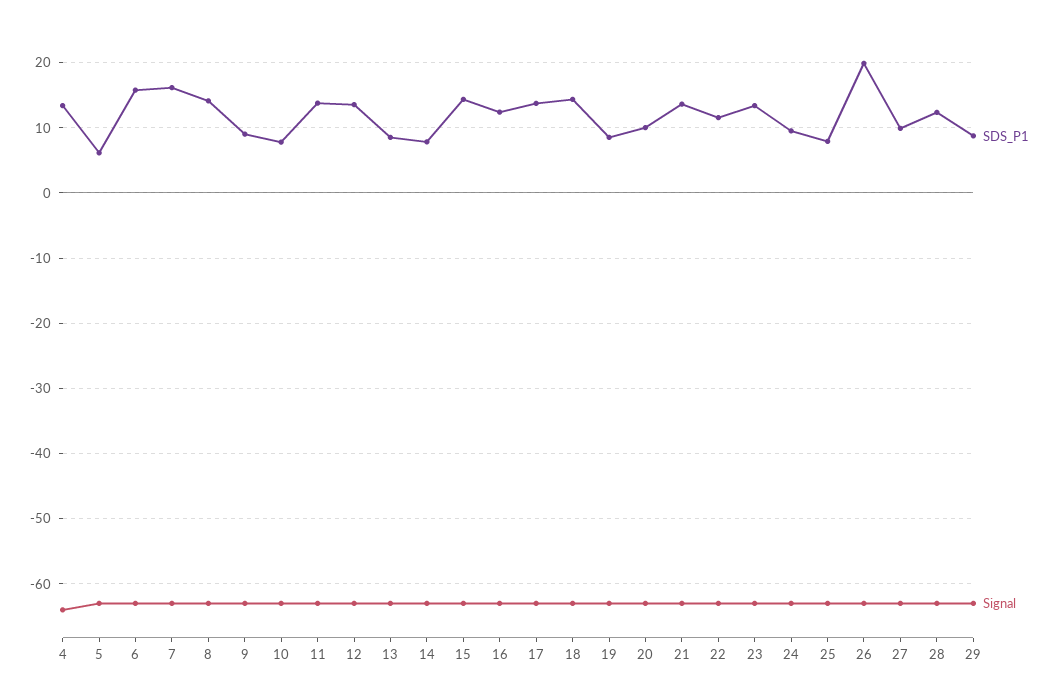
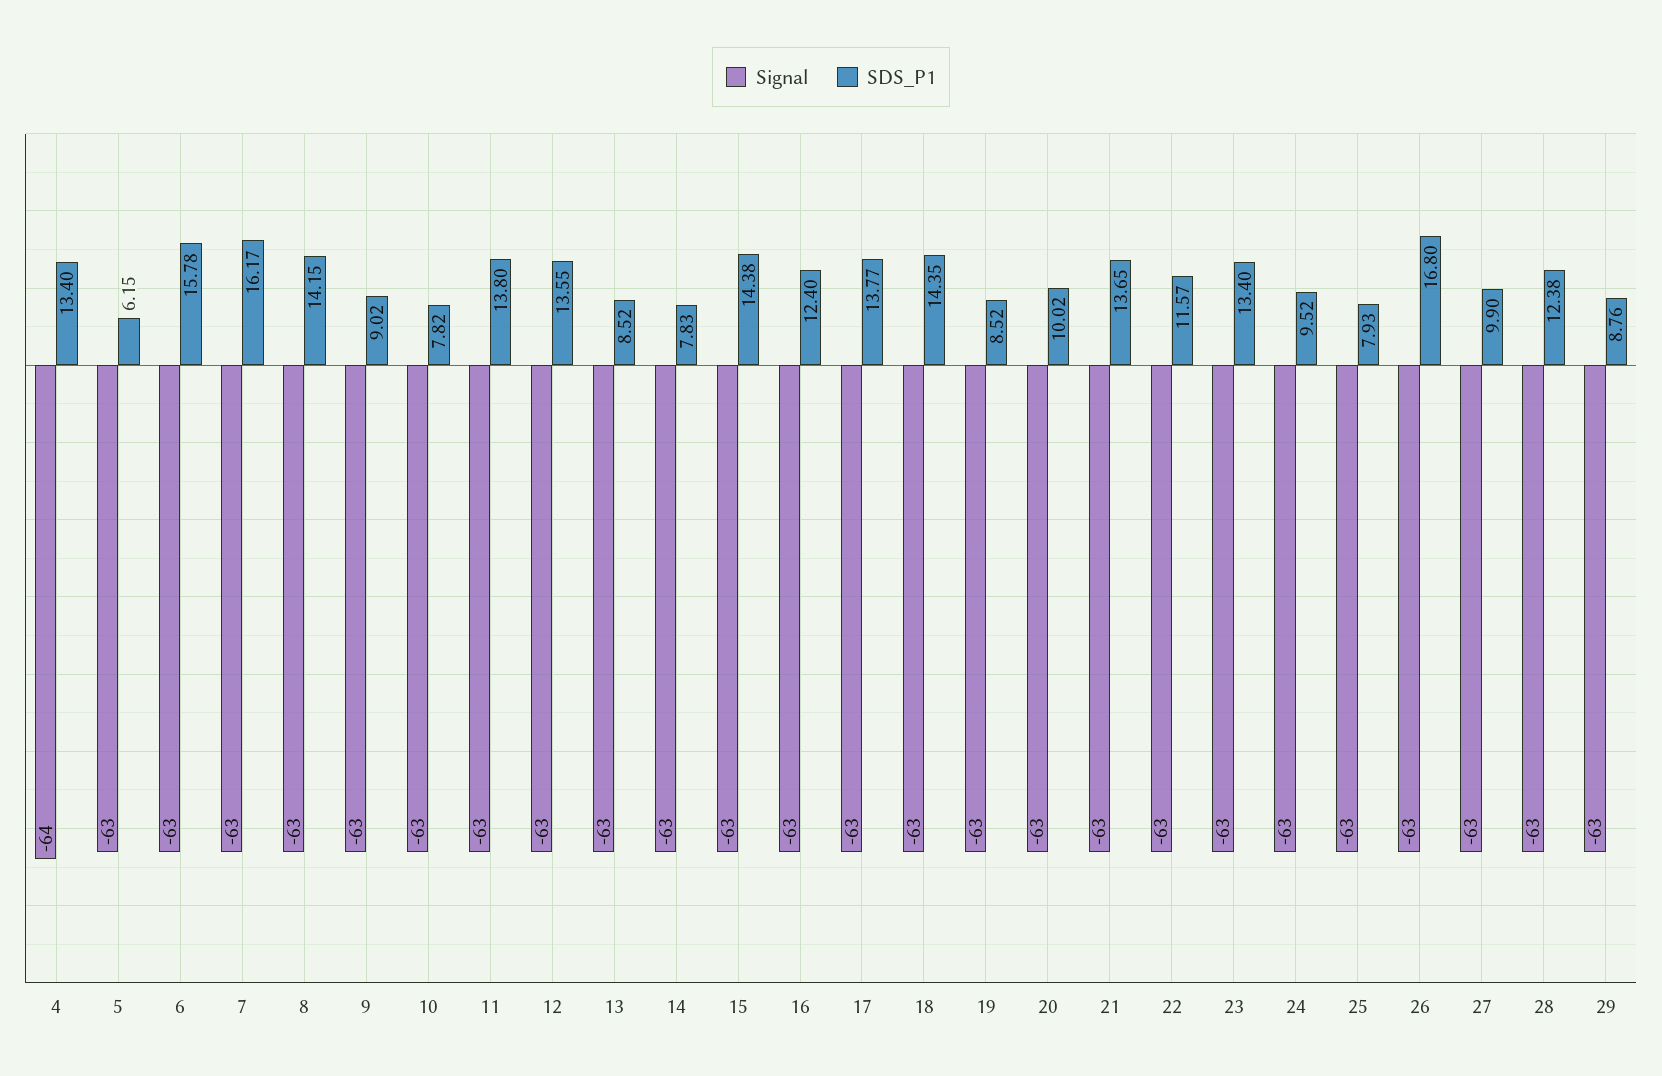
SDS_P1, 26: 20 -> 16.8

